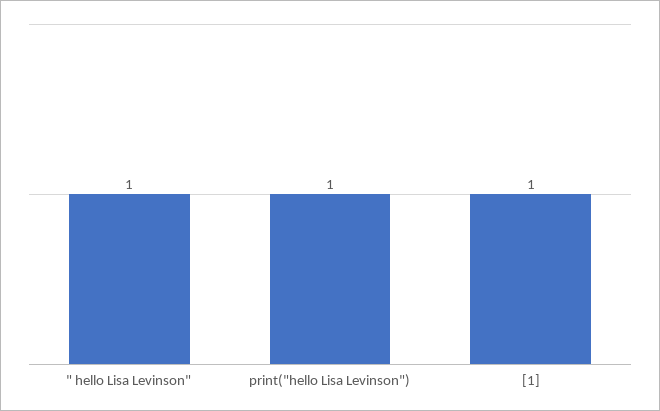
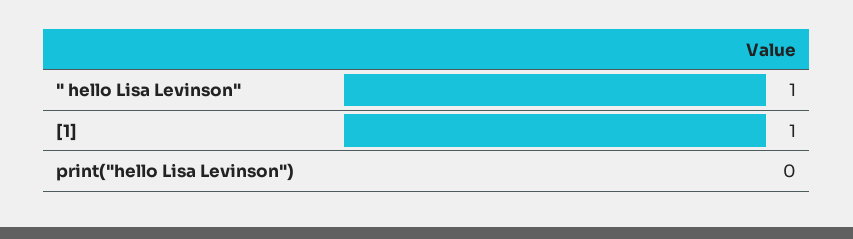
print("hello Lisa Levinson"): 1 -> 0

